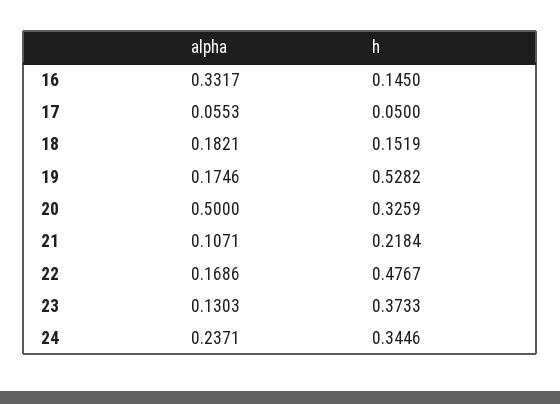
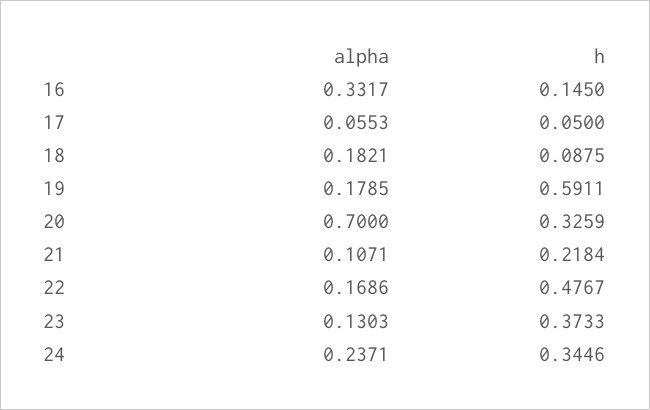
h, 18: 0.1519 -> 0.0875
alpha, 19: 0.1746 -> 0.1785
h, 19: 0.5282 -> 0.5911
alpha, 20: 0.5 -> 0.7

